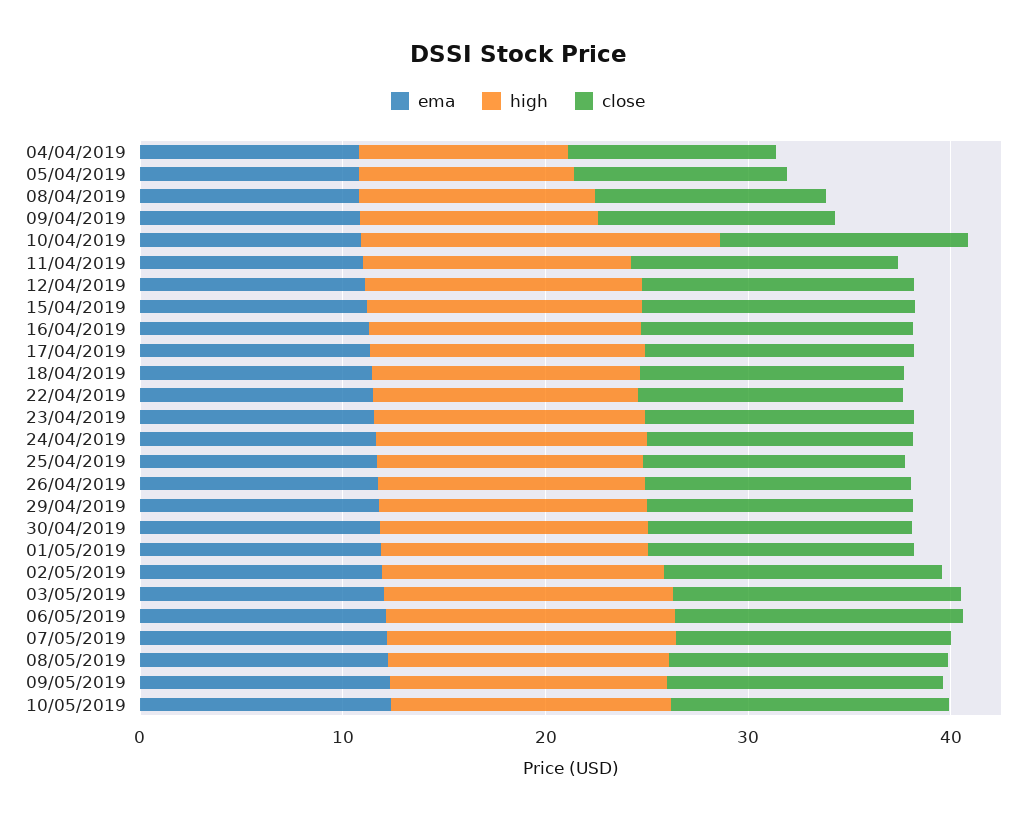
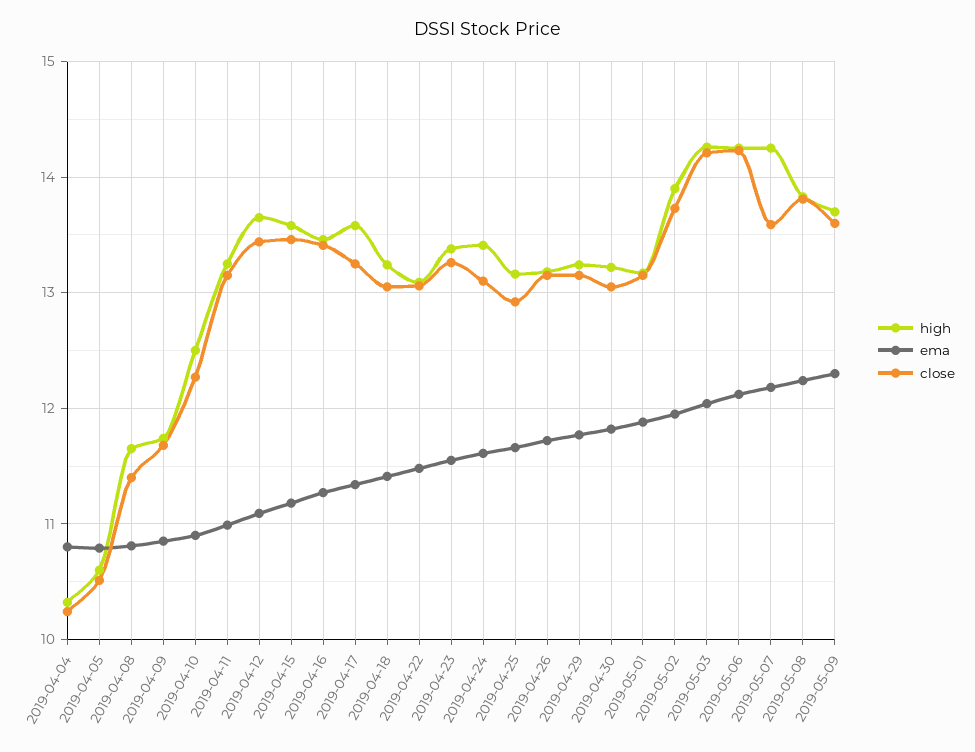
high, 10/04/2019: 18 -> 12.5
ema, 10/05/2019: 12 -> none
high, 10/05/2019: 14 -> none
close, 10/05/2019: 14 -> none

